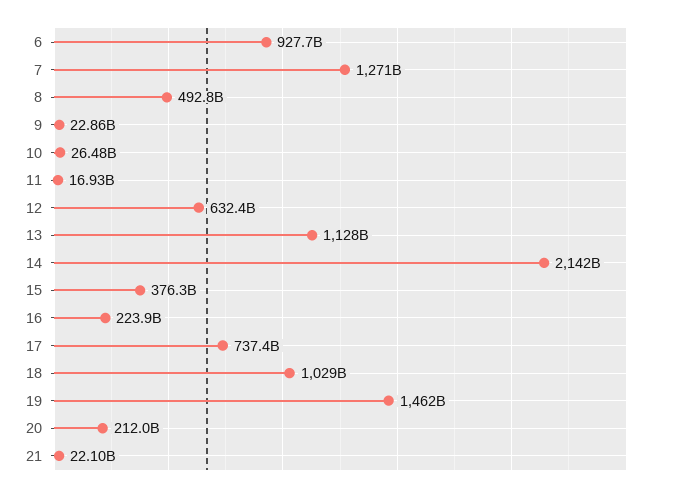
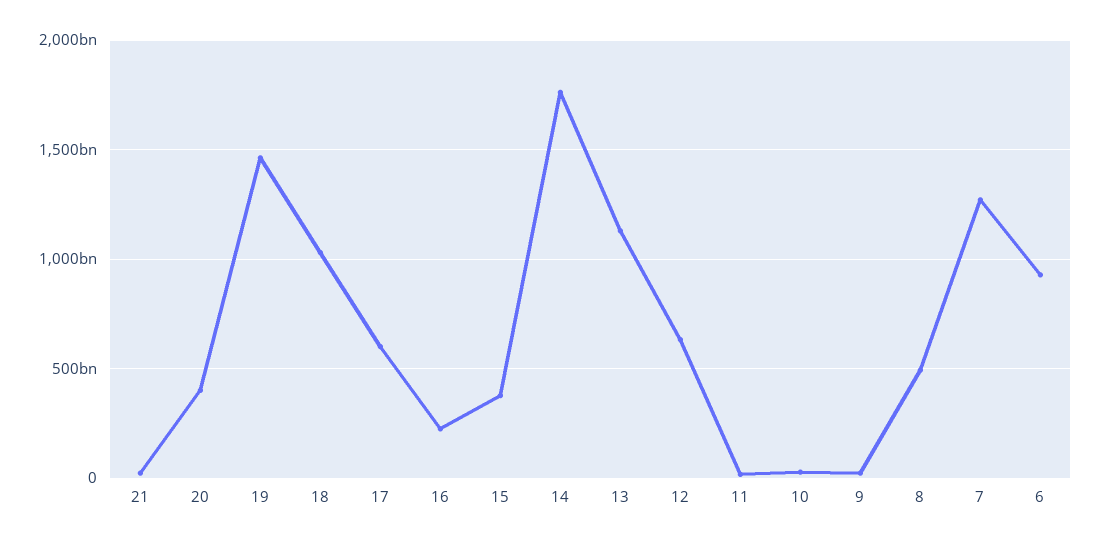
14: 2142000000000 -> 1750000000000
17: 737400000000 -> 600000000000
20: 212000000000 -> 400000000000

